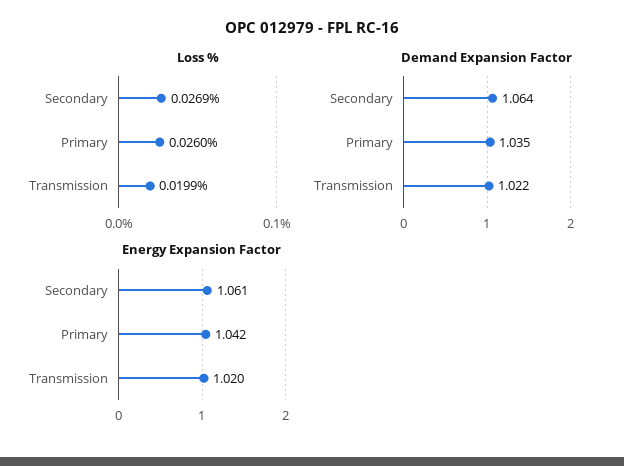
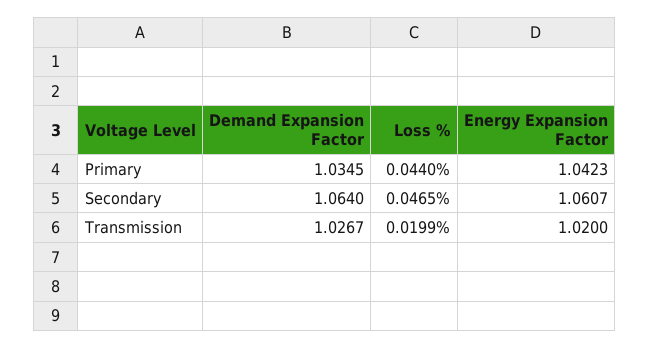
Loss %, Secondary: 0.0269 -> 0.0465
Loss %, Primary: 0.026 -> 0.044
Demand Expansion Factor, Transmission: 1.022 -> 1.0267

